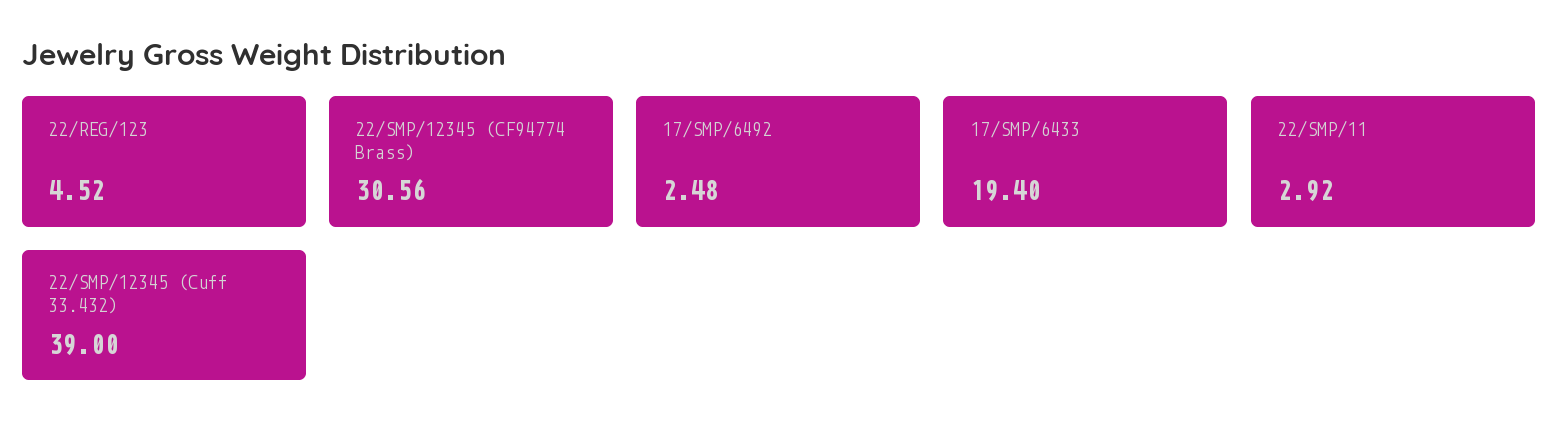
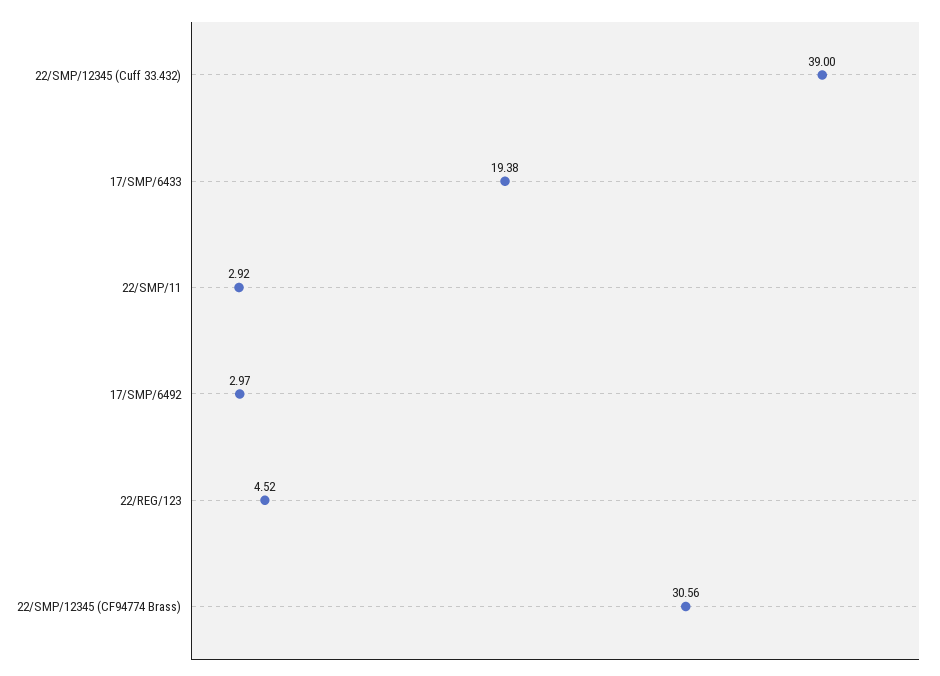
17/SMP/6492: 2.48 -> 2.97
17/SMP/6433: 19.4 -> 19.38

